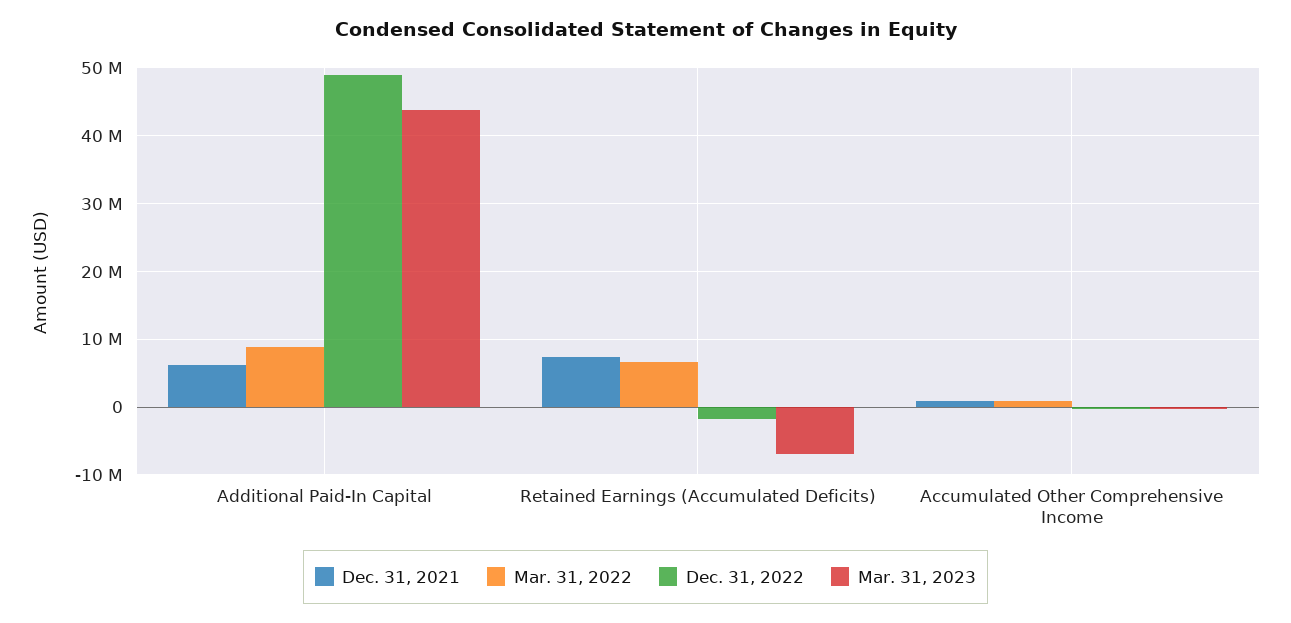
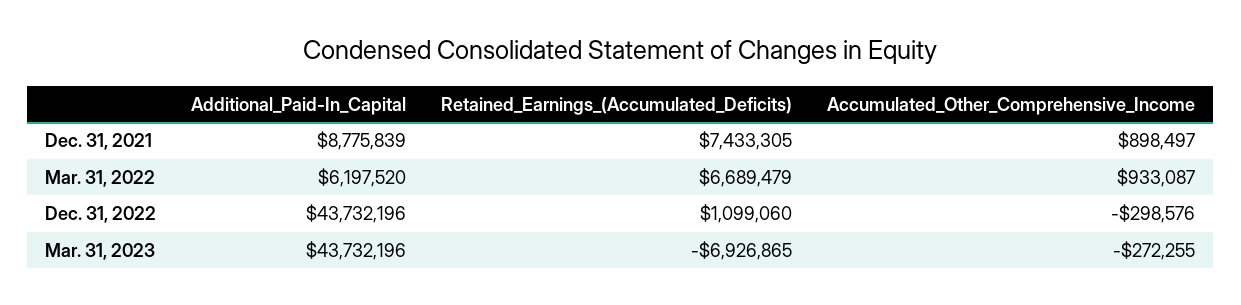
Dec. 31, 2021, Additional Paid-In Capital: 6000000 -> 8775839
Mar. 31, 2022, Additional Paid-In Capital: 9000000 -> 6197520
Dec. 31, 2022, Additional Paid-In Capital: 49000000 -> 43732196
Dec. 31, 2022, Retained Earnings (Accumulated Deficits): -2000000 -> 1099060

